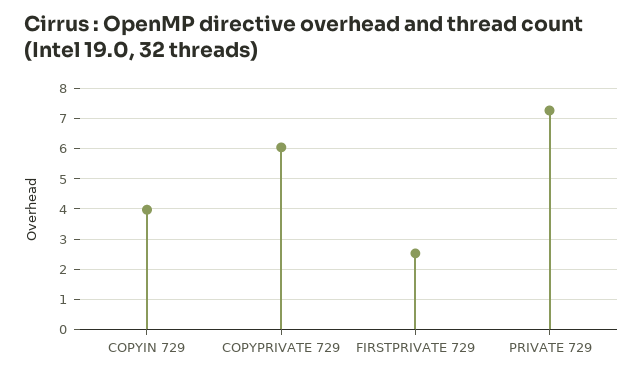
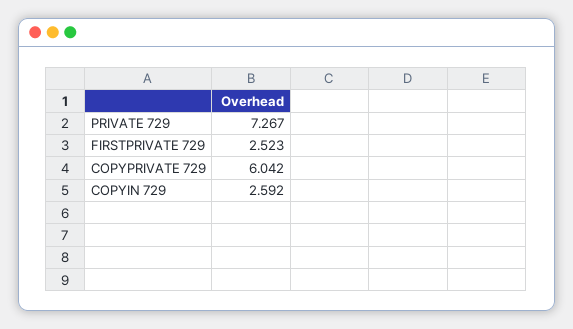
COPYIN 729: 4 -> 2.592

